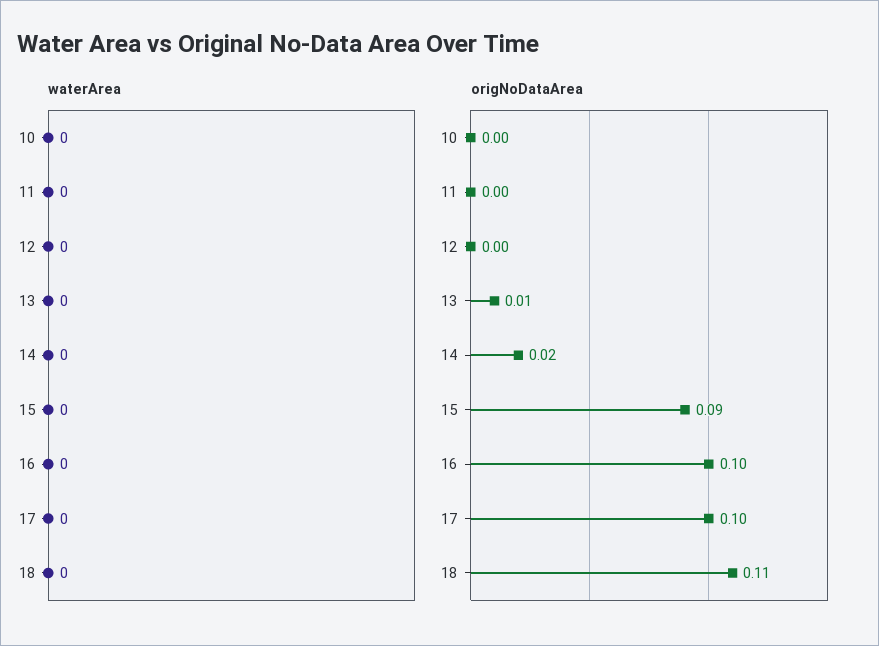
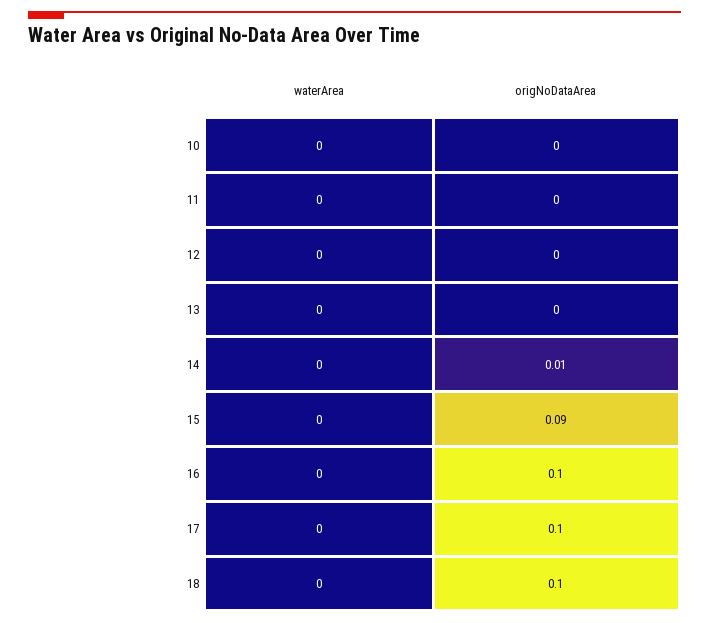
origNoDataArea, 13: 0.01 -> 0
origNoDataArea, 14: 0.02 -> 0.01
origNoDataArea, 18: 0.11 -> 0.1

